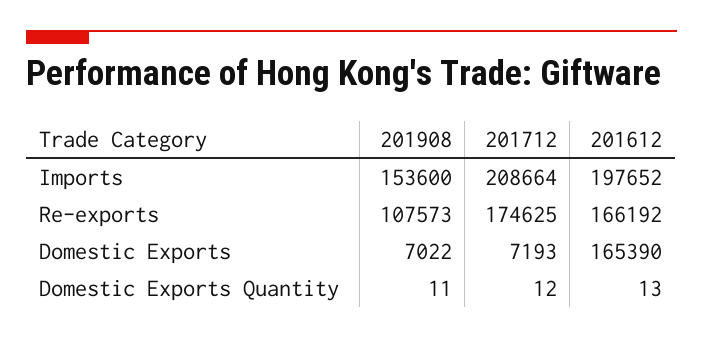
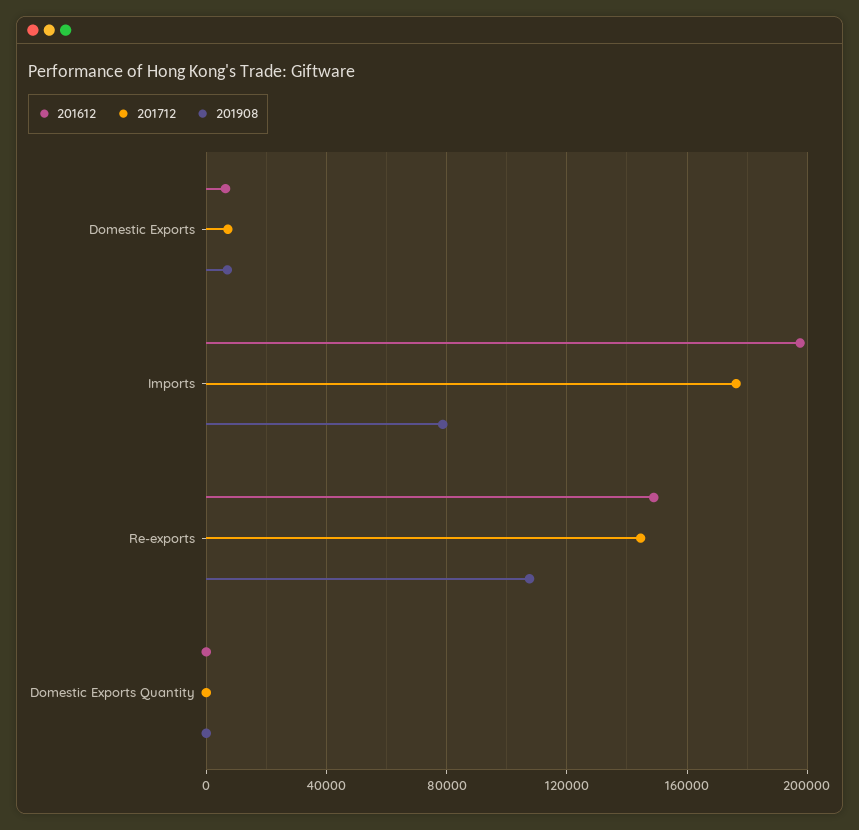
201908, Imports: 153600 -> 80000
201712, Imports: 208664 -> 175000
201712, Re-exports: 174625 -> 145000
201612, Re-exports: 166192 -> 150000
201612, Domestic Exports: 165390 -> 5000

